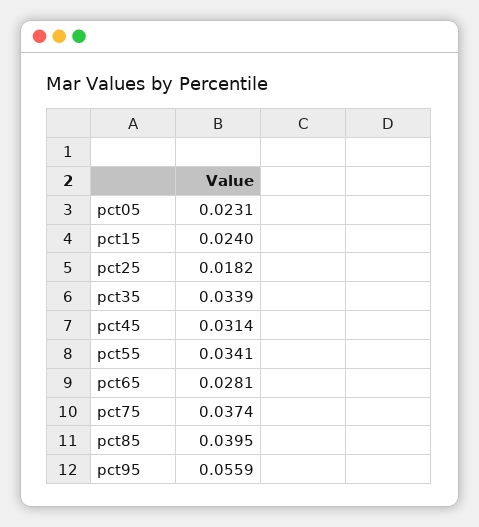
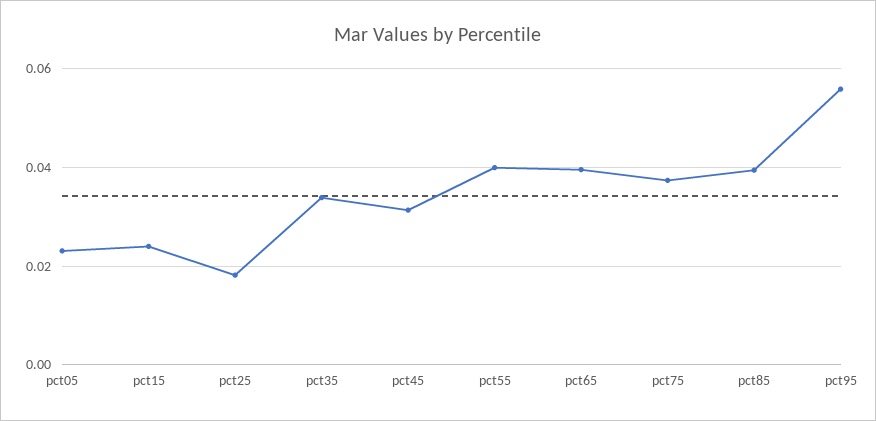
pct55: 0.0341 -> 0.04
pct65: 0.0281 -> 0.04

